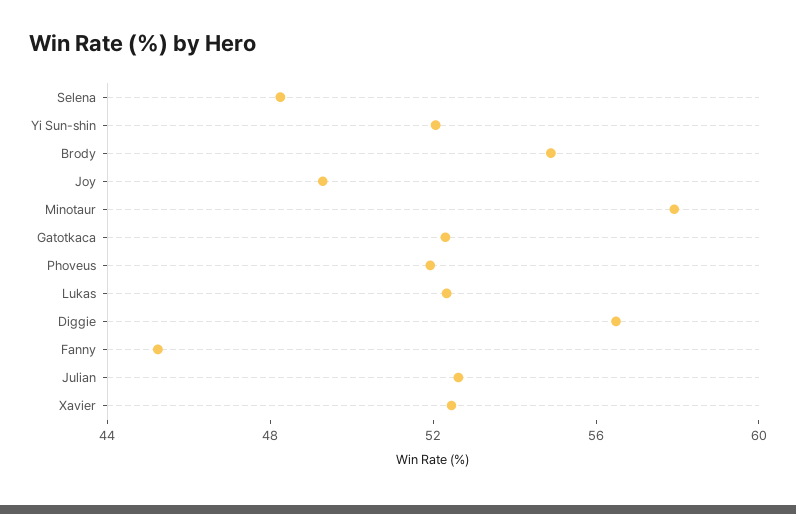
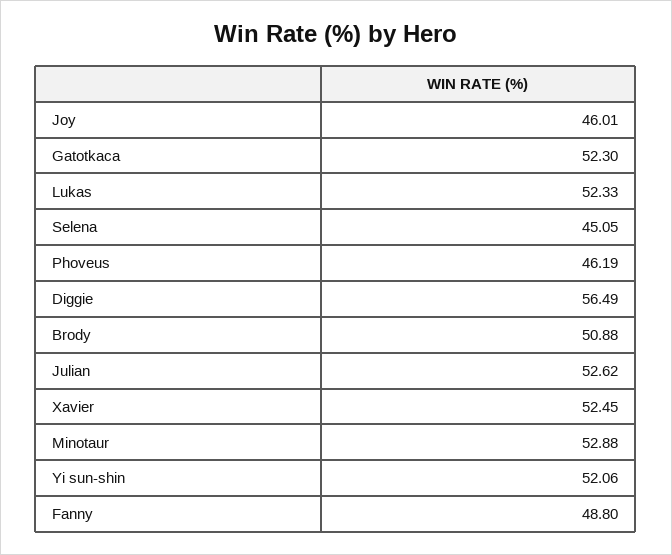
Selena: 48 -> 45.05
Brody: 55 -> 50.88
Joy: 49 -> 46.01
Minotaur: 58 -> 52.88
Phoveus: 52 -> 46.19
Fanny: 45 -> 48.8

